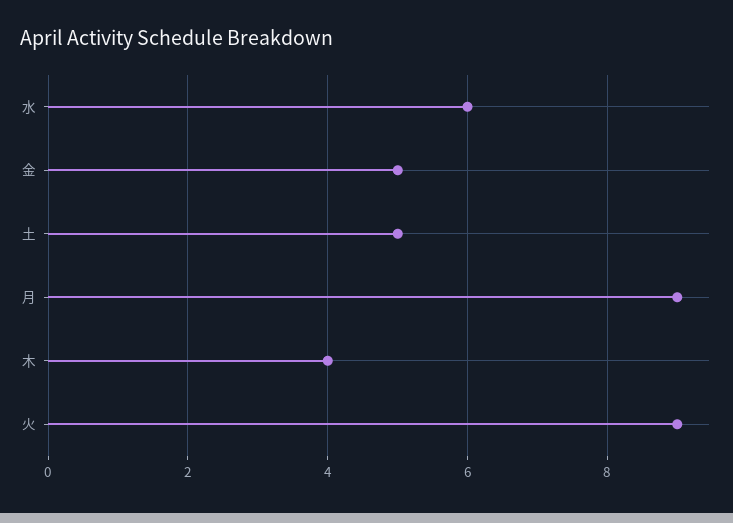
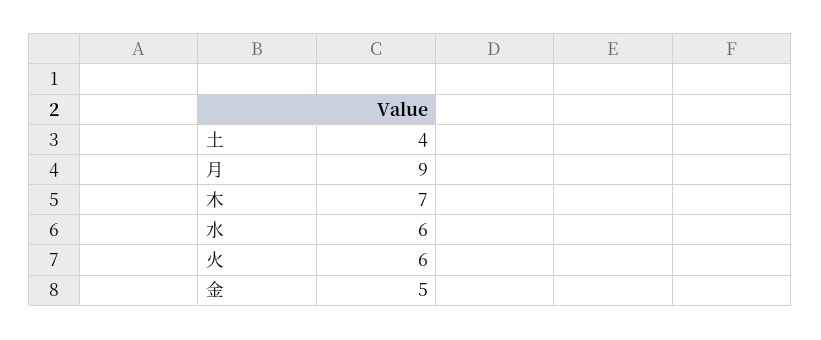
土: 5 -> 4
木: 4 -> 7
火: 9 -> 6

